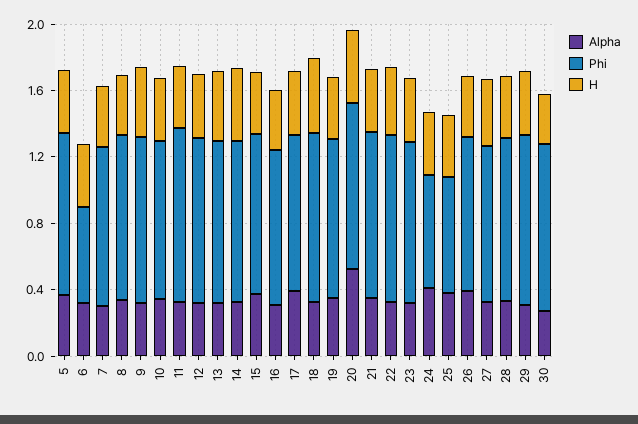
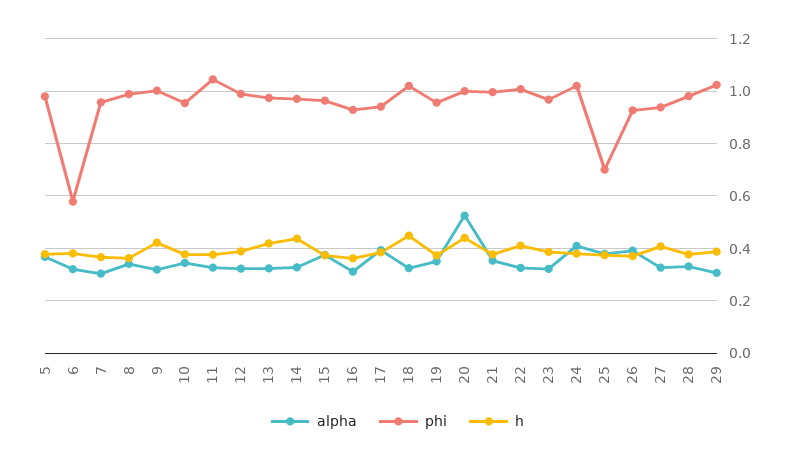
Phi, 24: 0.7 -> 1.025
Alpha, 30: 0.3 -> none
Phi, 30: 1 -> none
H, 30: 0.3 -> none

